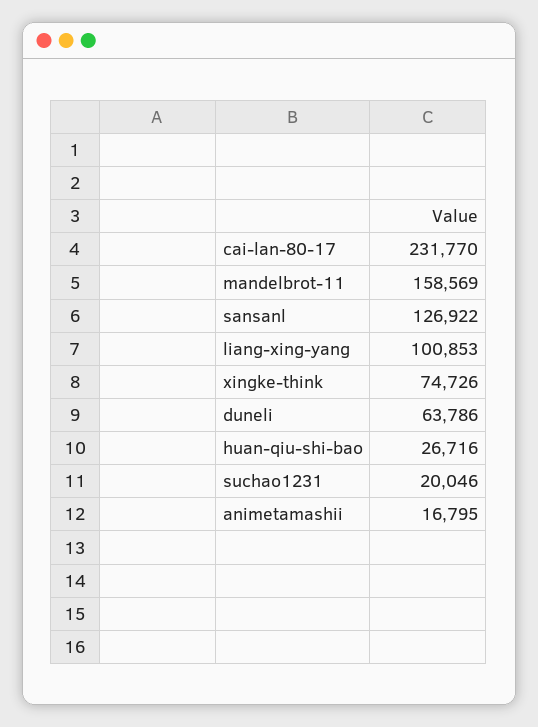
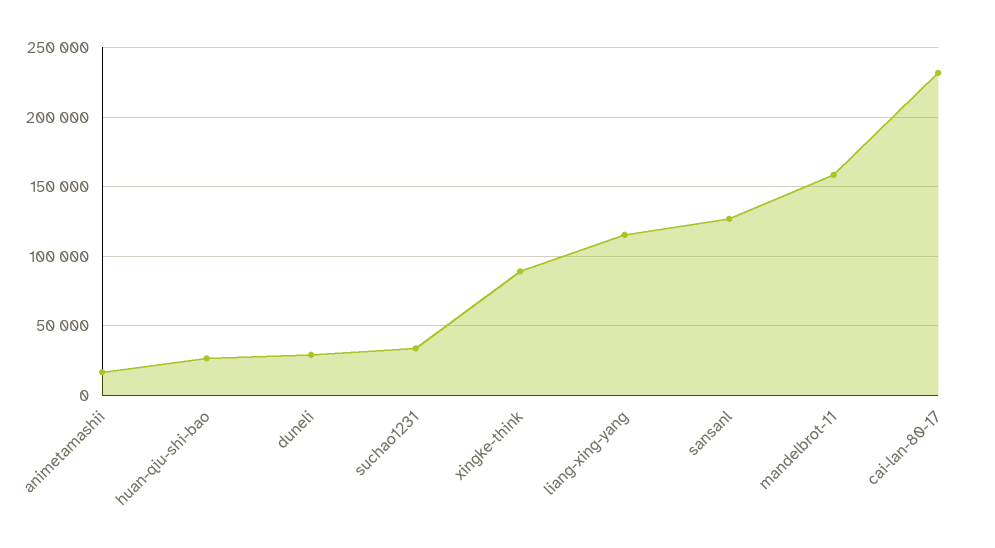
liang-xing-yang: 100853 -> 115000
xingke-think: 74726 -> 90000
duneli: 63786 -> 30000
suchao1231: 20046 -> 35000

